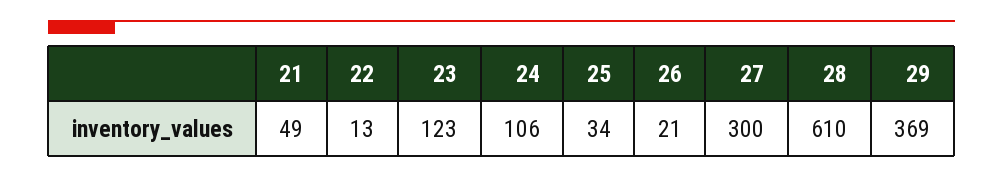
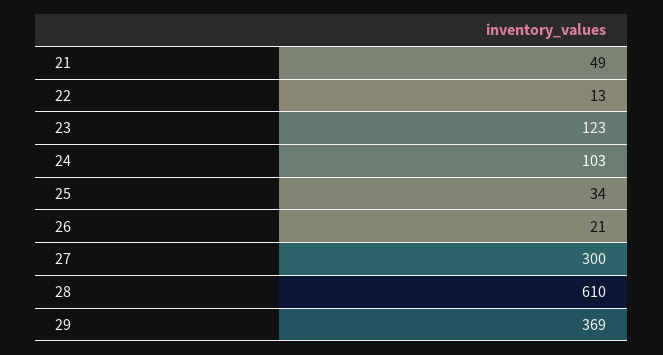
24: 106 -> 103

